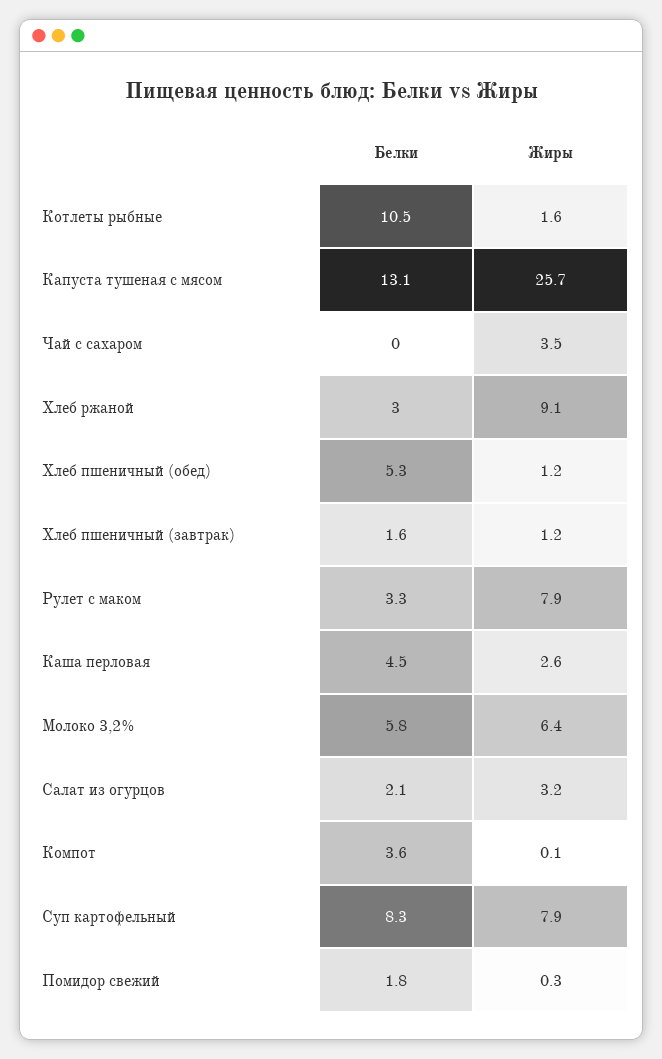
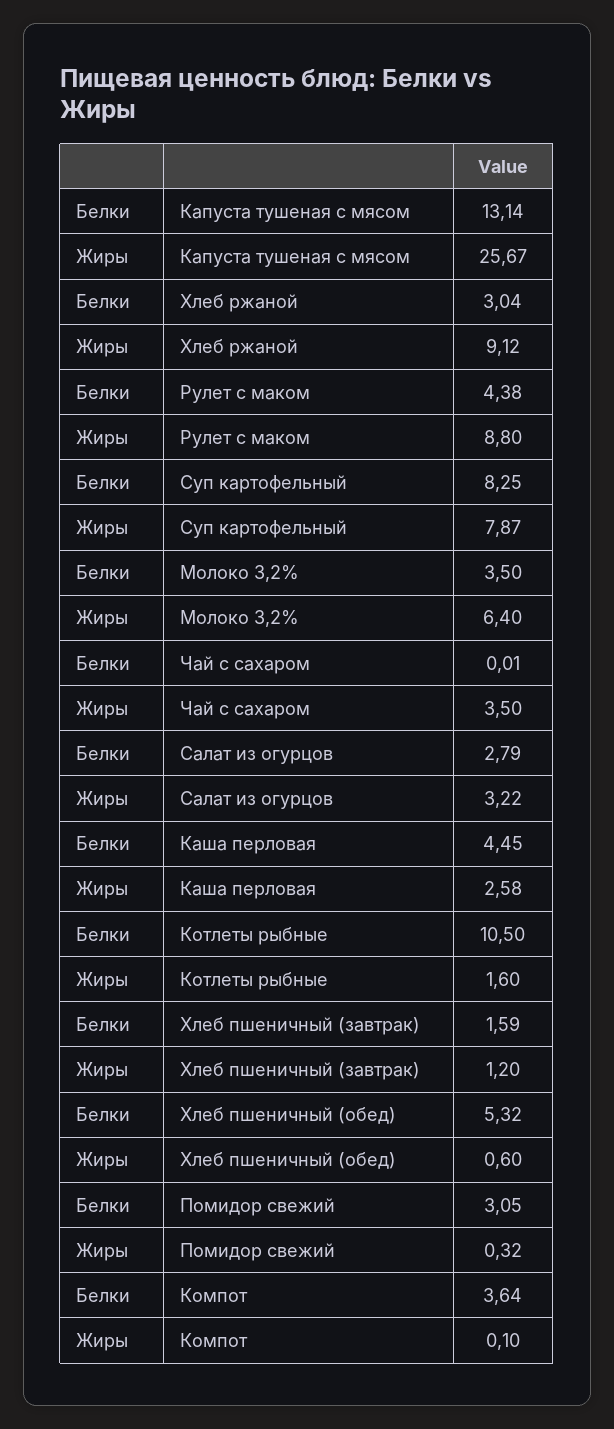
Жиры, Хлеб пшеничный (обед): 1.2 -> 0.6
Белки, Рулет с маком: 3.3 -> 4.38
Жиры, Рулет с маком: 7.9 -> 8.8
Белки, Молоко 3,2%: 5.8 -> 3.5
Белки, Салат из огурцов: 2.1 -> 2.79
Белки, Помидор свежий: 1.8 -> 3.05

